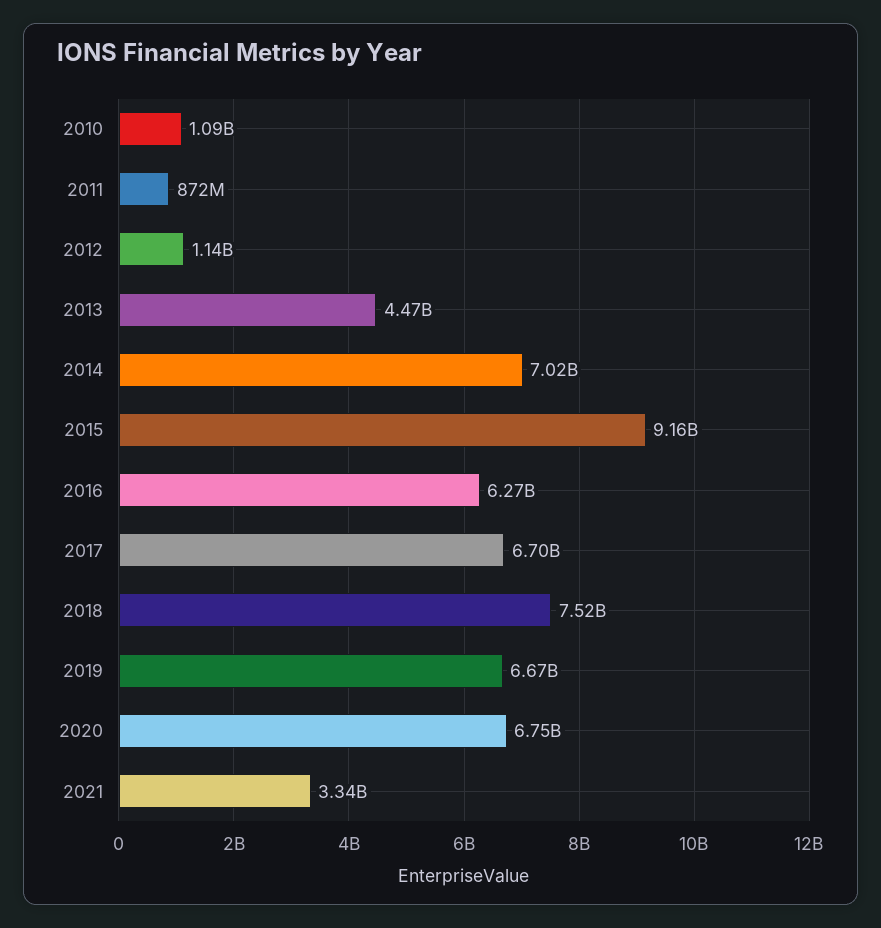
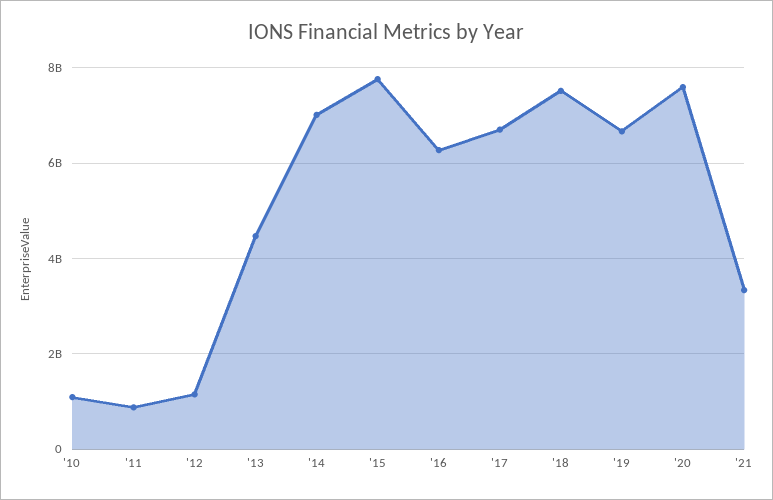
2015: 9160000000 -> 7800000000
2020: 6750000000 -> 7600000000

